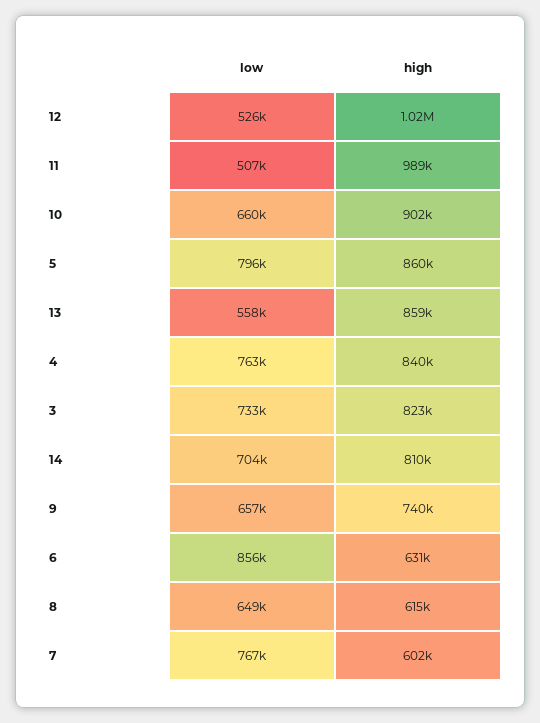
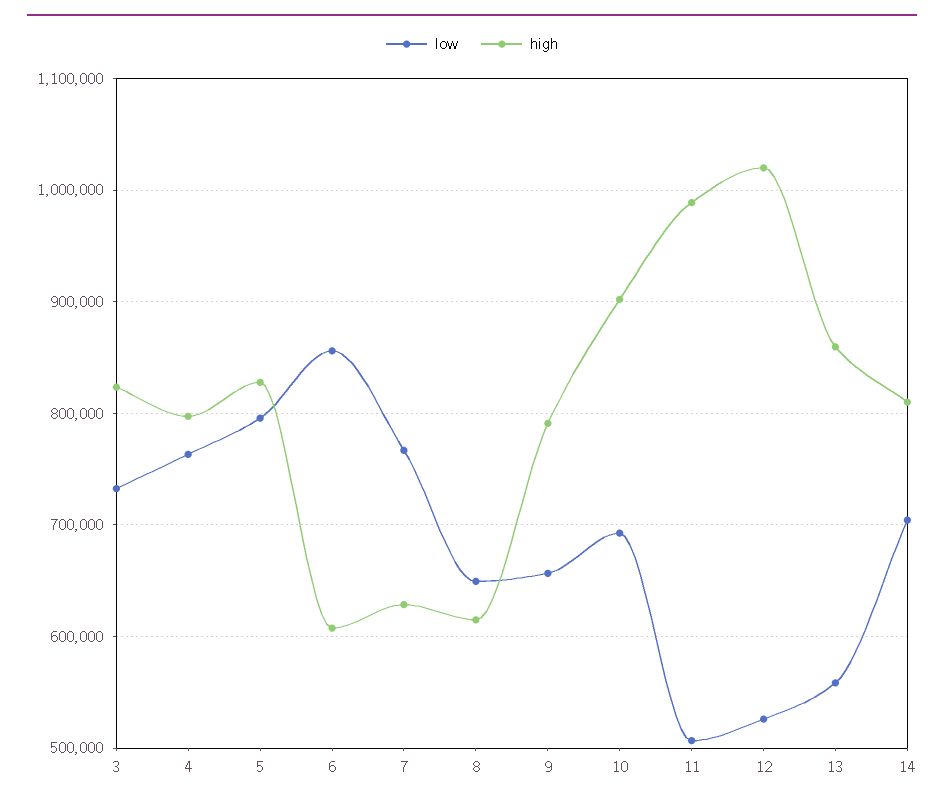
low, 10: 660000 -> 690000
high, 5: 860000 -> 830000
high, 4: 840000 -> 800000
high, 9: 740000 -> 790000
high, 6: 631000 -> 610000
high, 7: 602000 -> 630000

